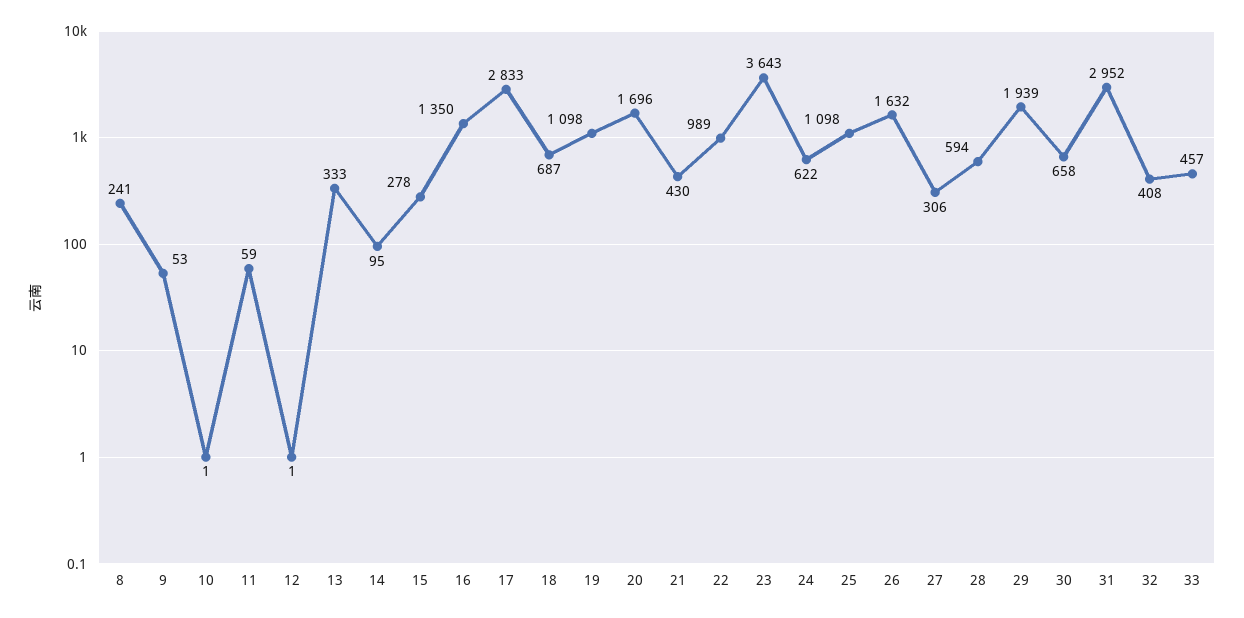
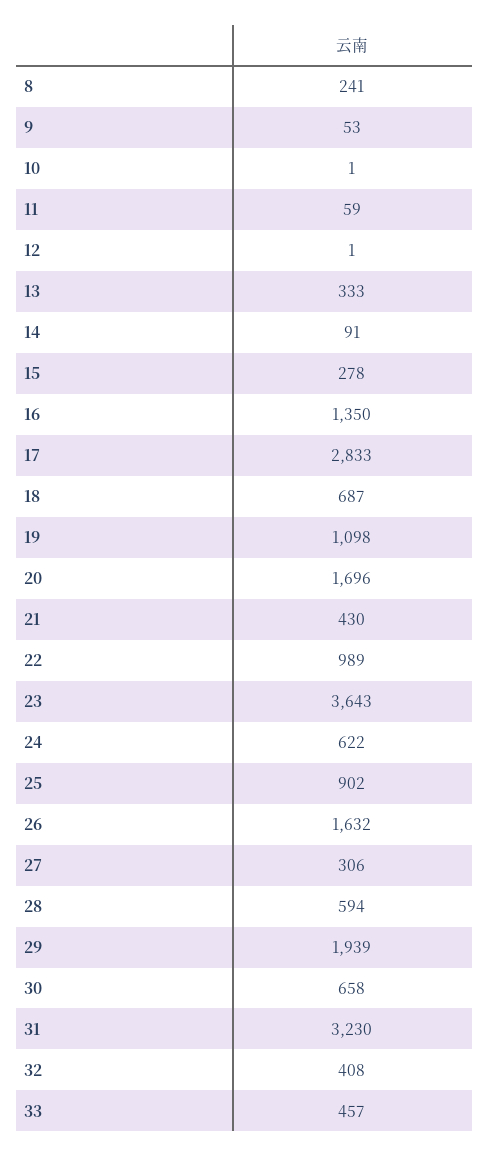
14: 95 -> 91
25: 1098 -> 902
31: 2952 -> 3230

